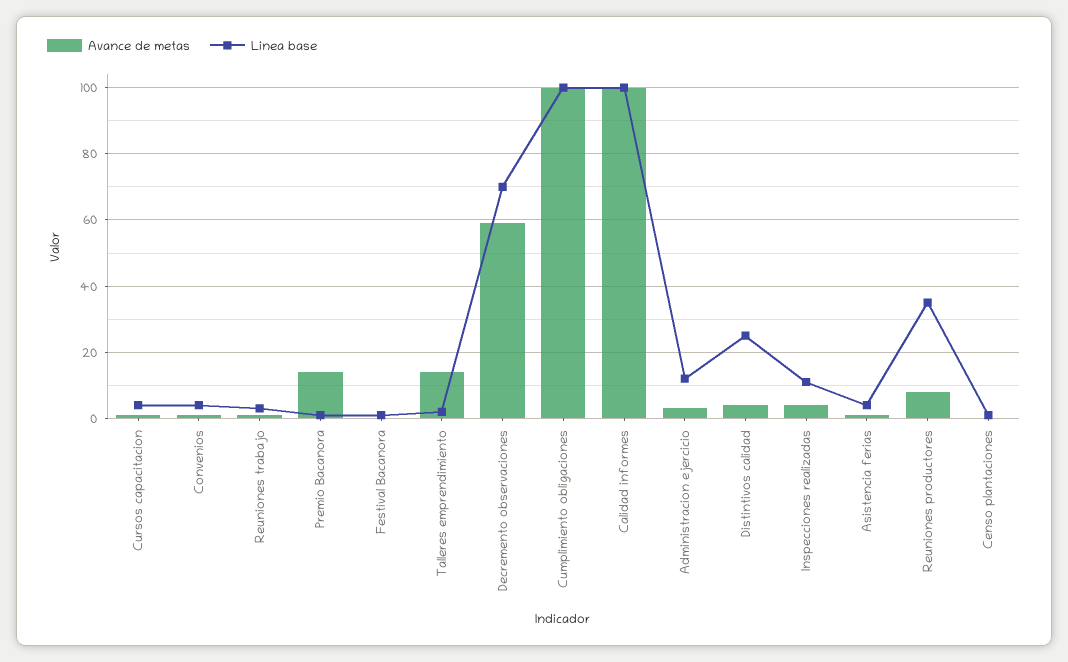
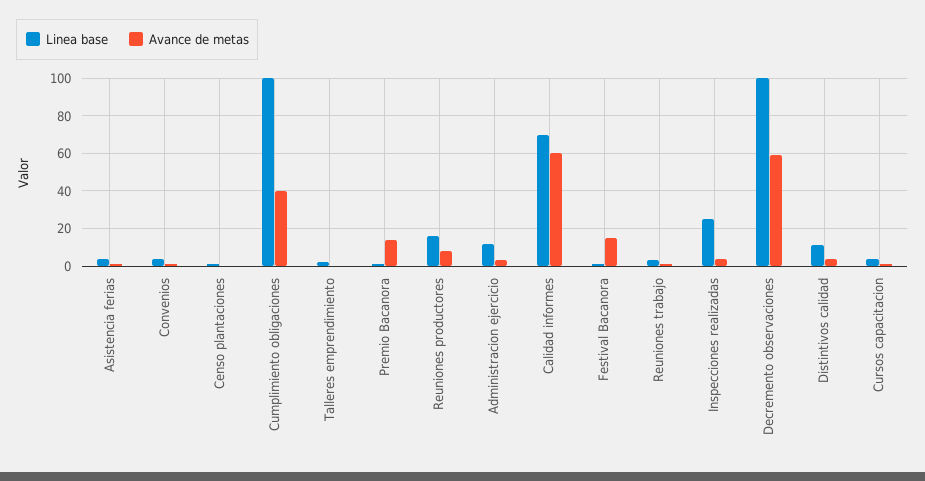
Avance de metas, Festival Bacanora: 0 -> 15
Avance de metas, Talleres emprendimiento: 15 -> 0
Linea base, Decremento observaciones: 70 -> 100
Avance de metas, Cumplimiento obligaciones: 100 -> 40
Avance de metas, Calidad informes: 100 -> 60
Linea base, Calidad informes: 100 -> 70
Linea base, Distintivos calidad: 25 -> 10
Linea base, Inspecciones realizadas: 10 -> 25
Linea base, Reuniones productores: 35 -> 15

